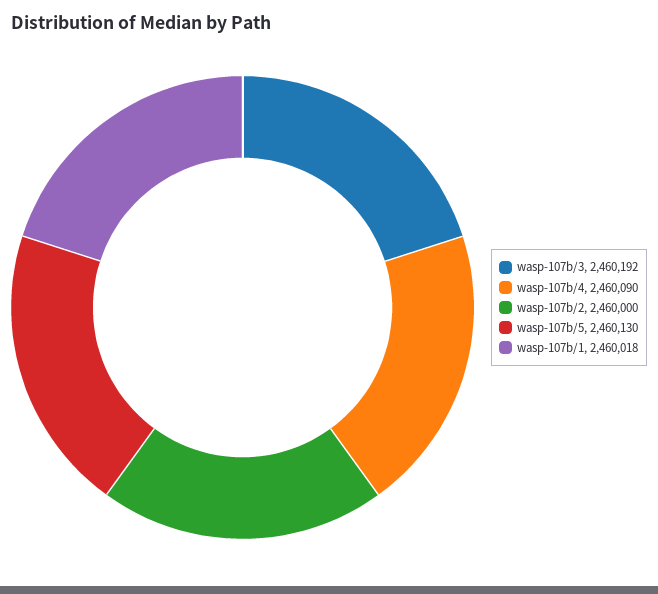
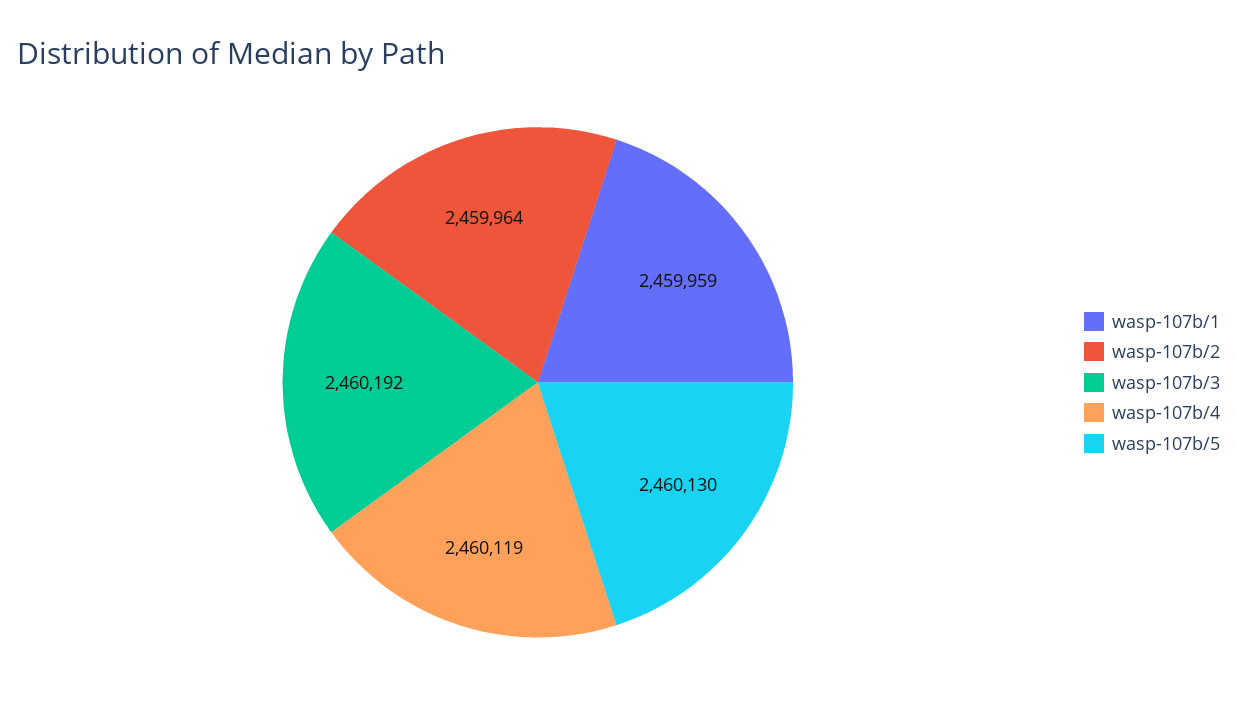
wasp-107b/4: 2460090 -> 2460119
wasp-107b/2: 2460000 -> 2459964
wasp-107b/1: 2460018 -> 2459959

